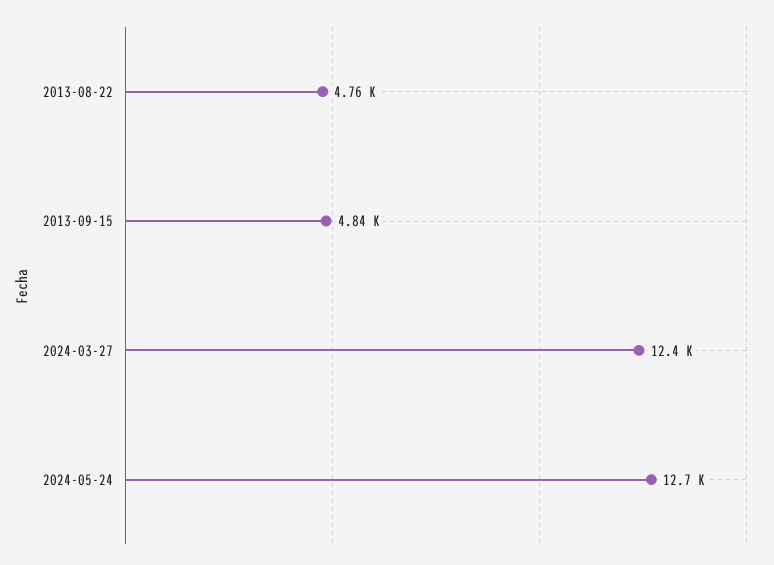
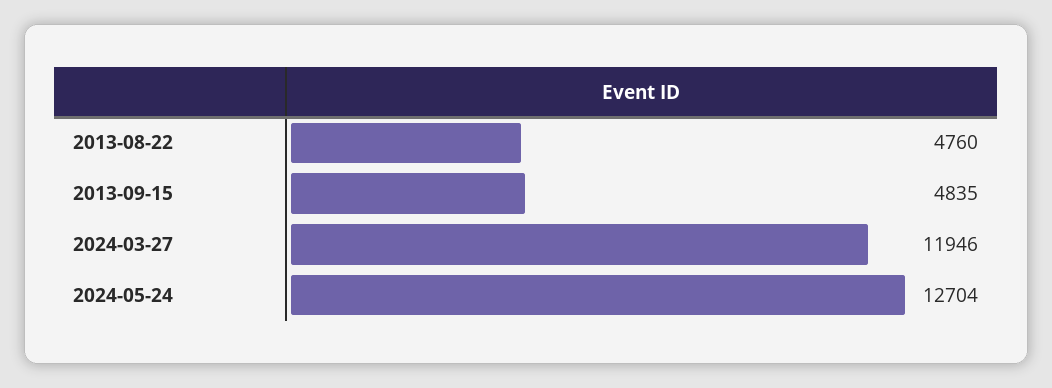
2024-03-27: 12400 -> 11946

